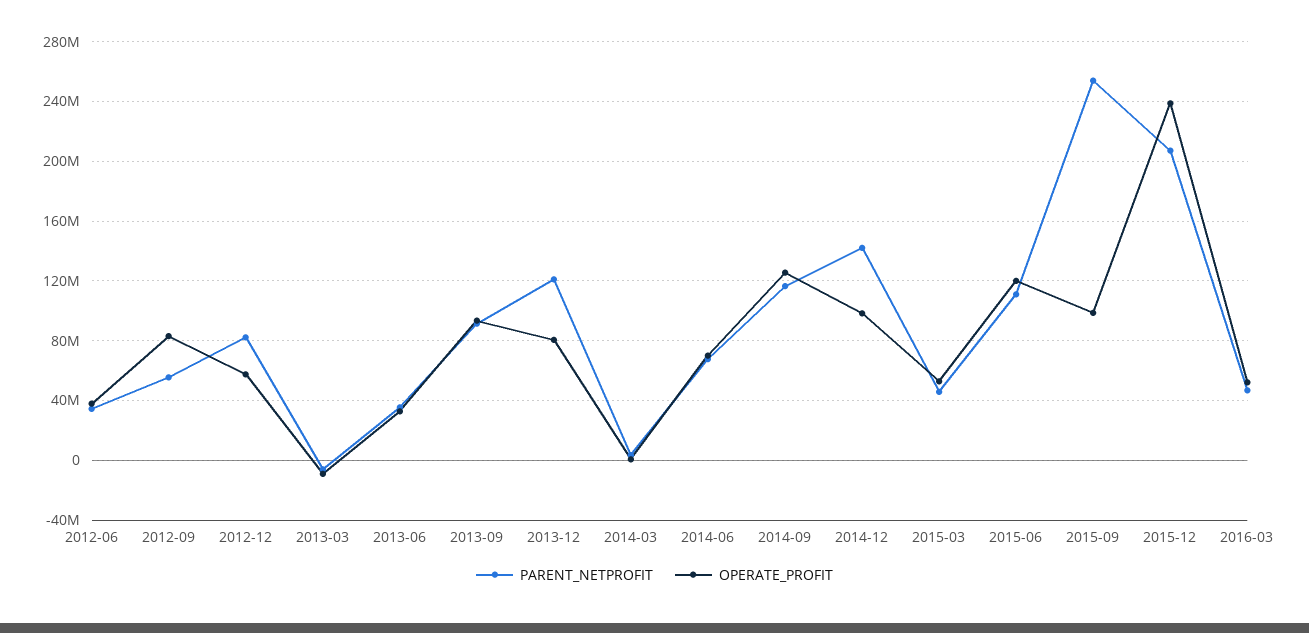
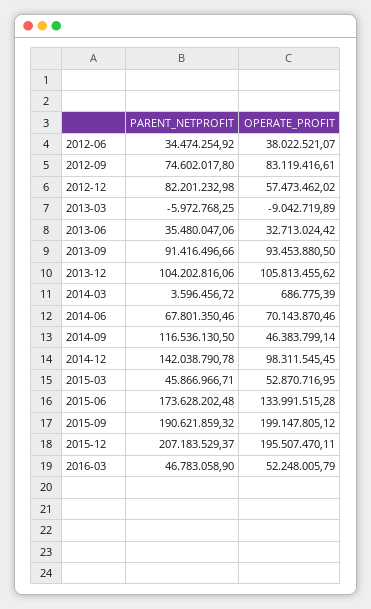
PARENT_NETPROFIT, 2012-09: 55000000 -> 74602017.8
PARENT_NETPROFIT, 2013-12: 120000000 -> 104202816.06
OPERATE_PROFIT, 2013-12: 80000000 -> 105813455.62
OPERATE_PROFIT, 2014-09: 125000000 -> 46383799.14
PARENT_NETPROFIT, 2015-06: 110000000 -> 173628202.48
OPERATE_PROFIT, 2015-06: 120000000 -> 133991515.28
PARENT_NETPROFIT, 2015-09: 255000000 -> 190621859.32
OPERATE_PROFIT, 2015-09: 100000000 -> 199147805.12
OPERATE_PROFIT, 2015-12: 240000000 -> 195507470.11

